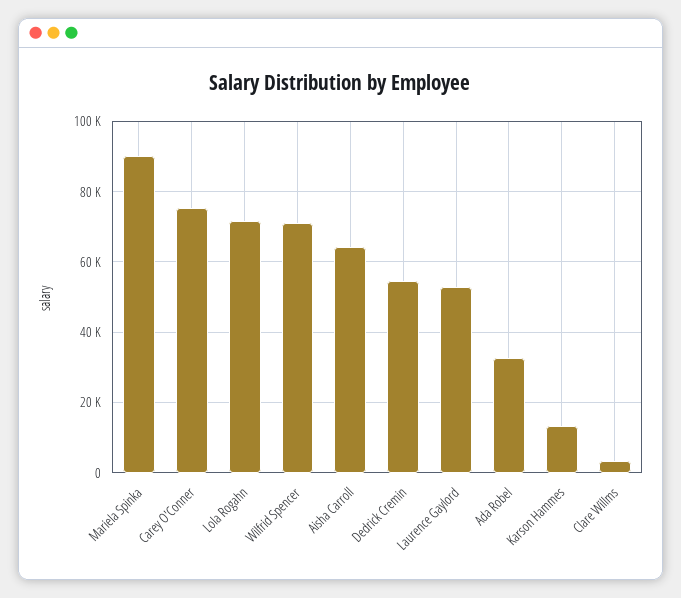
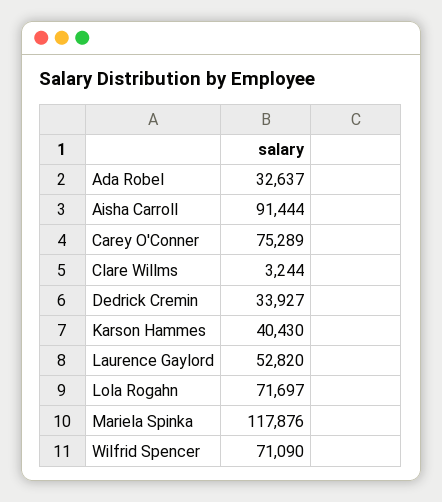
Mariela Spinka: 90000 -> 117876
Aisha Carroll: 64000 -> 91444
Dedrick Cremin: 54000 -> 33927
Karson Hammes: 14000 -> 40430

